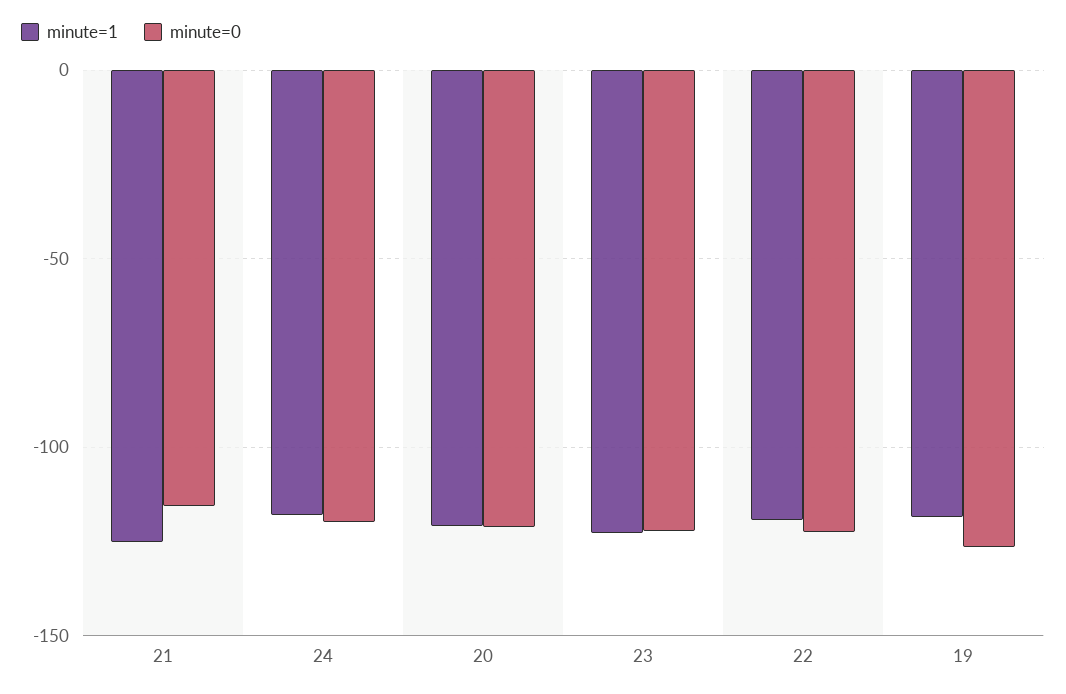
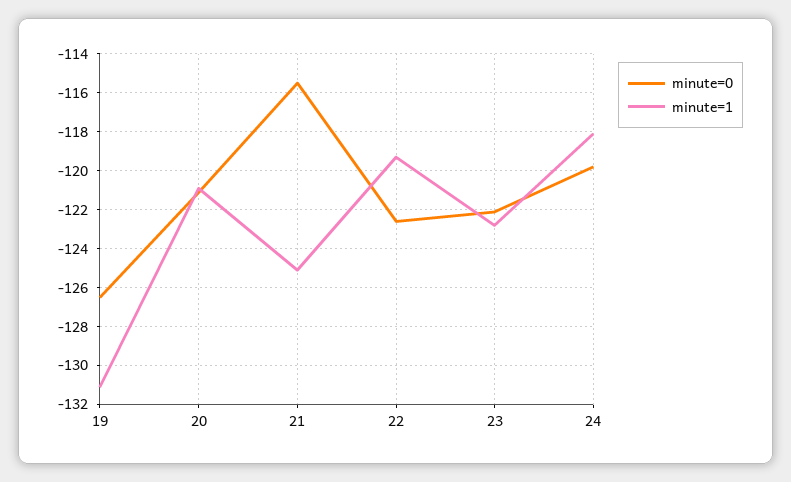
minute=1, 19: -120 -> -131

